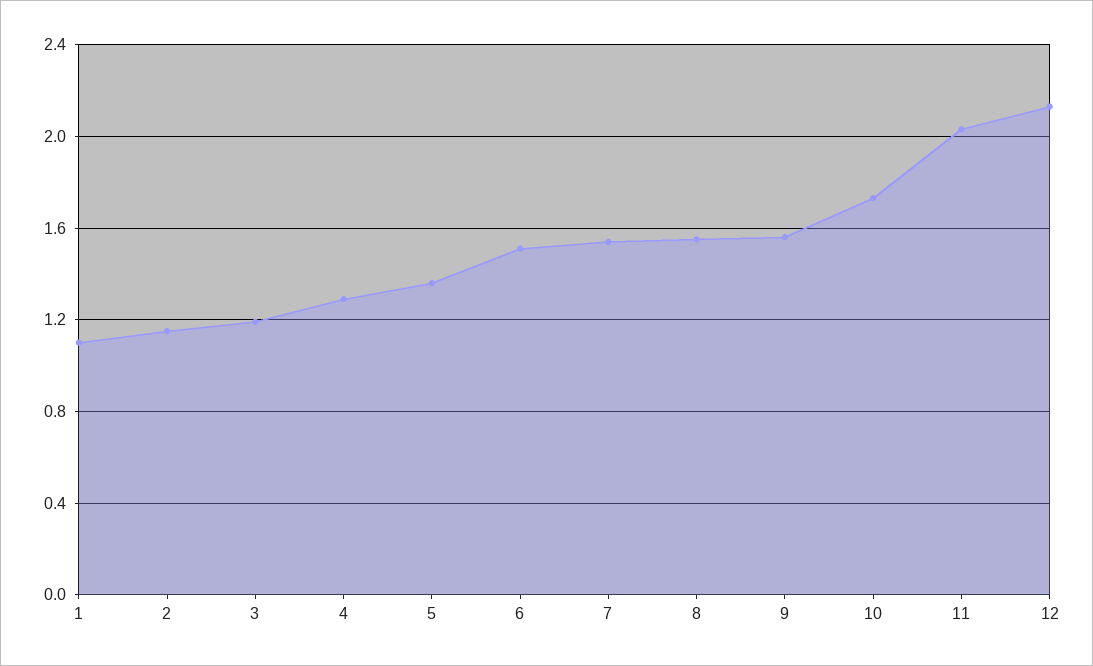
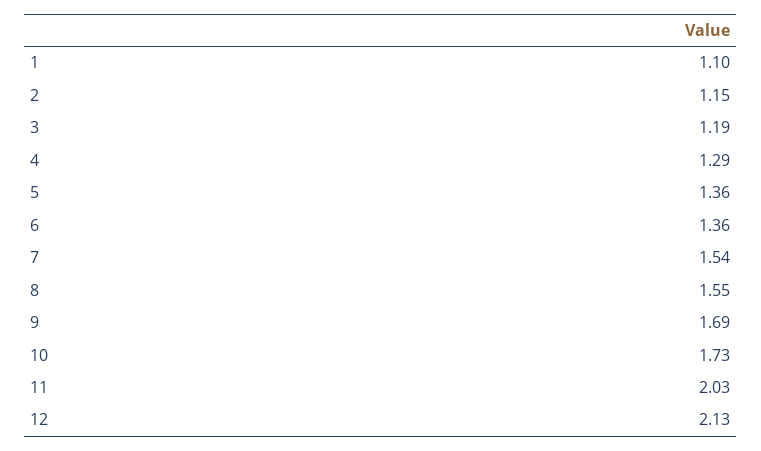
6: 1.5 -> 1.36
9: 1.55 -> 1.69

